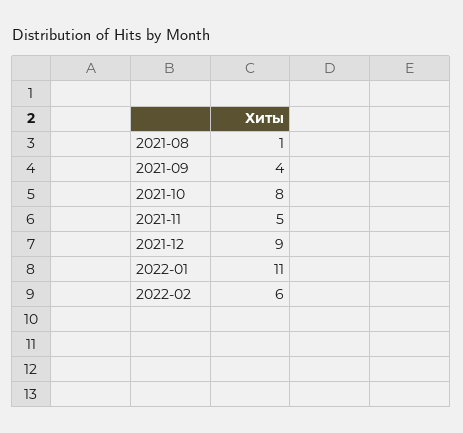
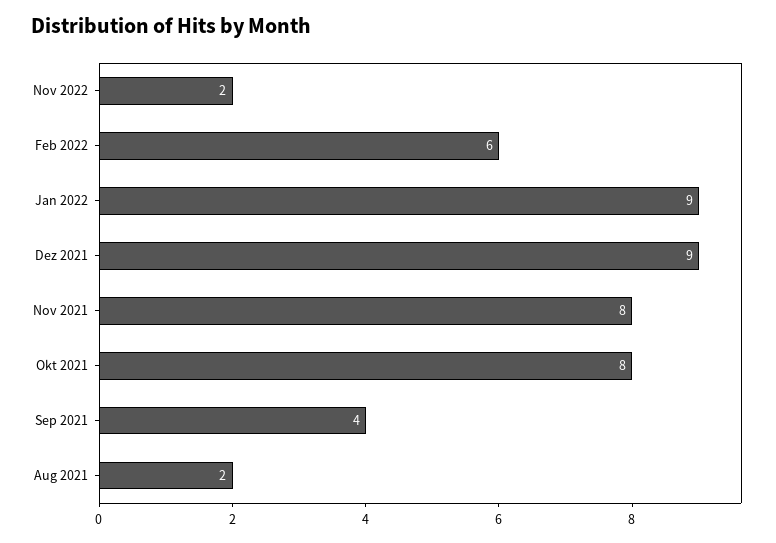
2021-08: 1 -> 2
2021-11: 5 -> 8
2022-01: 11 -> 9
Nov 2022: none -> 2

